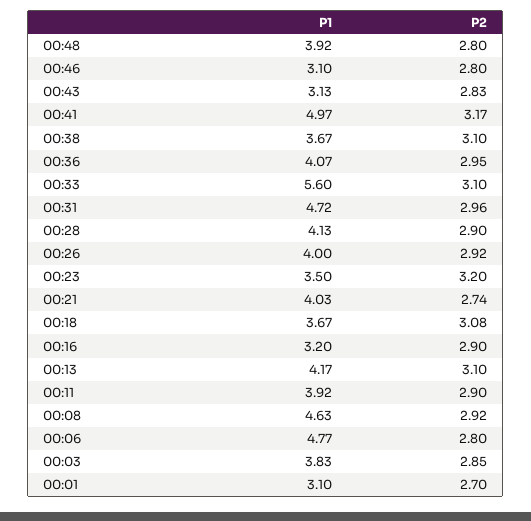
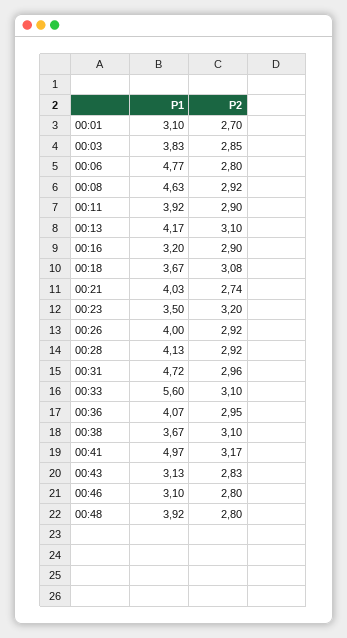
P2, 00:28: 2.9 -> 2.92

